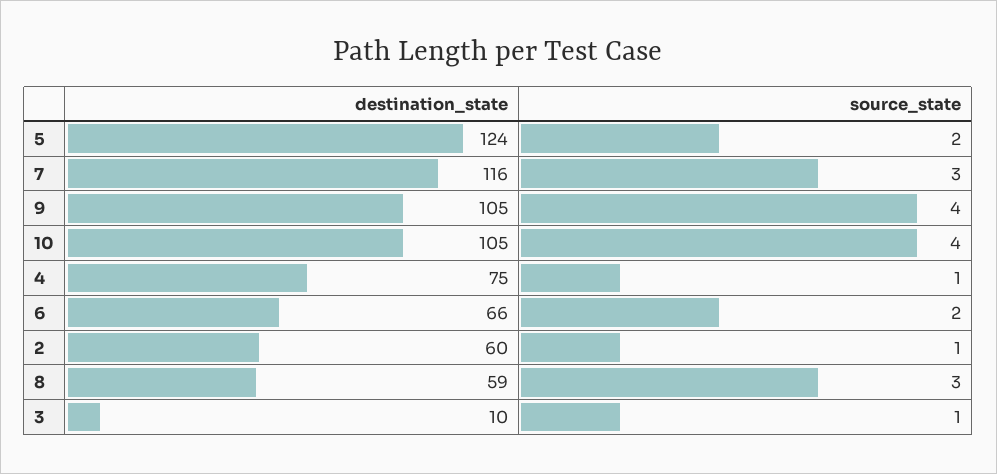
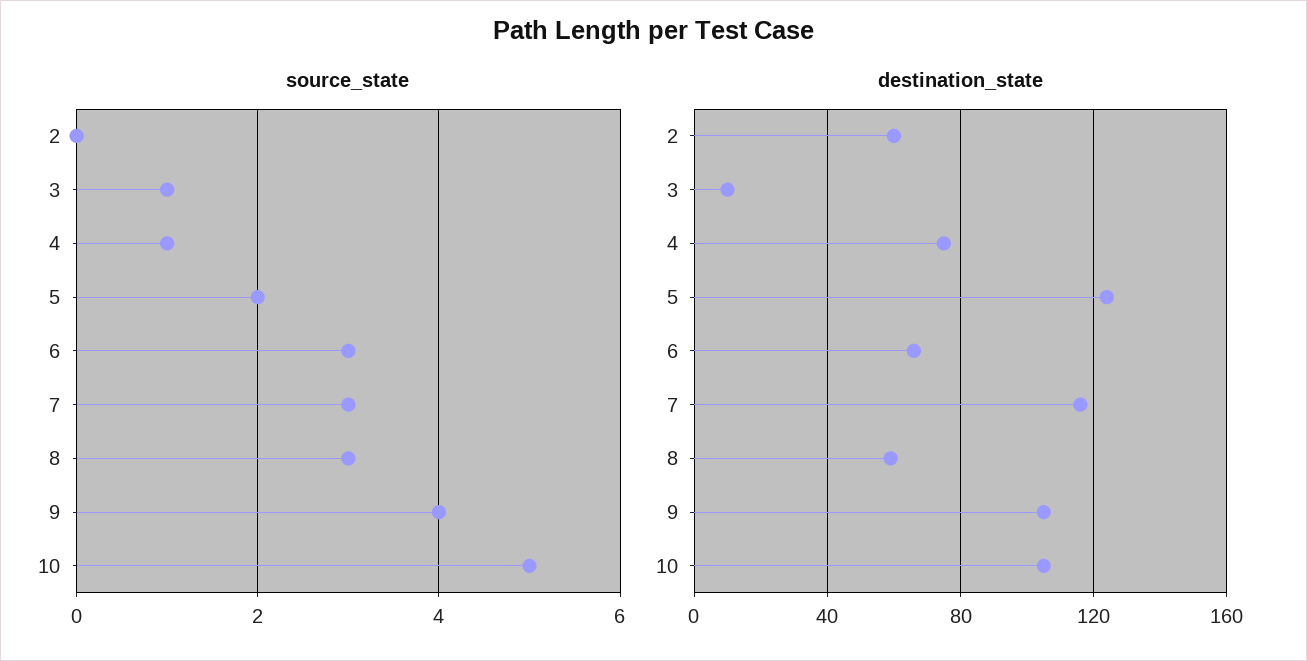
source_state, 10: 4 -> 5
source_state, 6: 2 -> 3
source_state, 2: 1 -> 0

